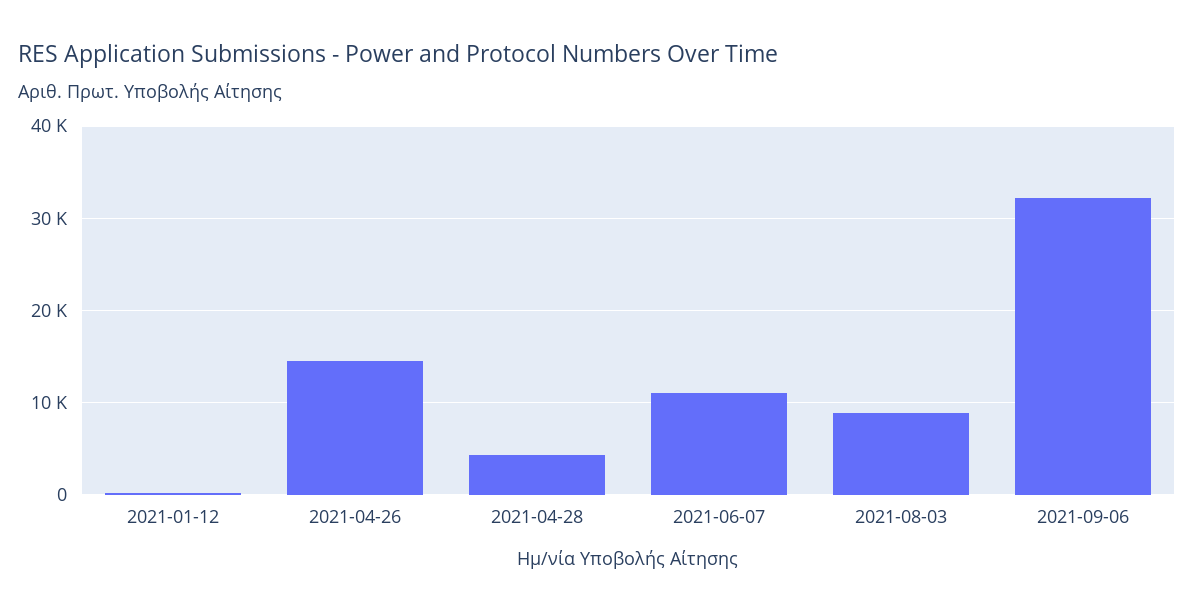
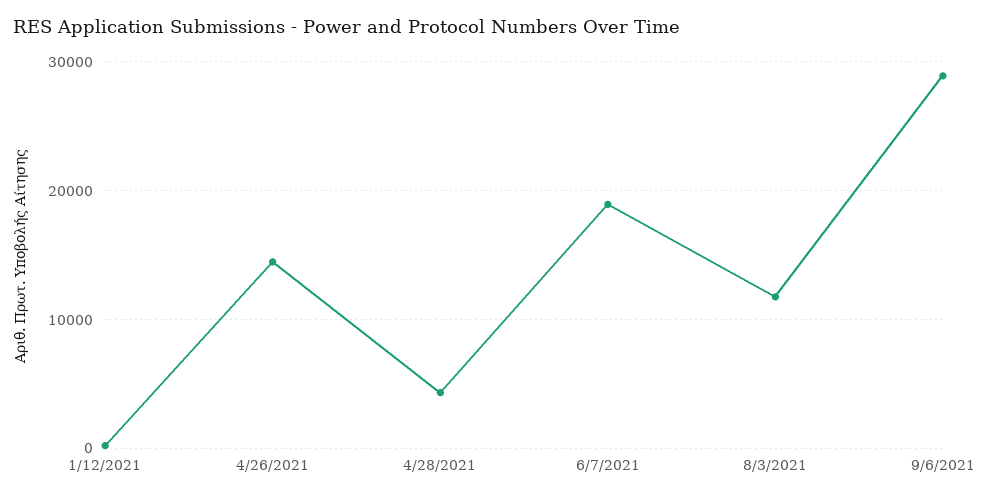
2021-06-07: 11000 -> 19000
2021-08-03: 9000 -> 12000
2021-09-06: 32000 -> 29000

